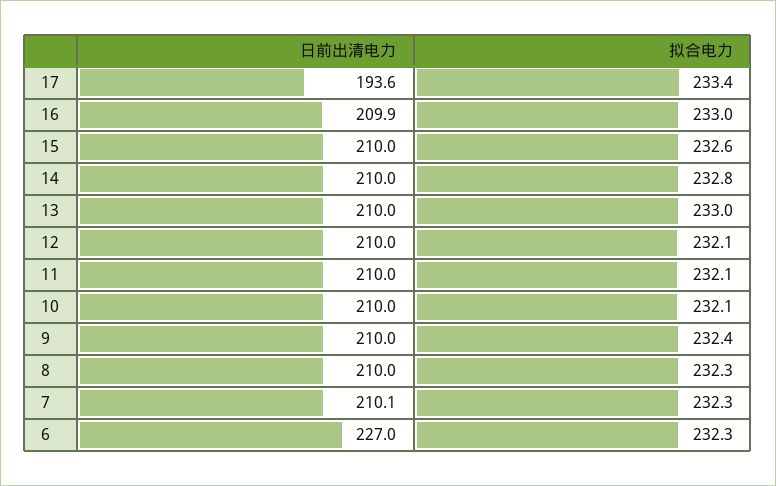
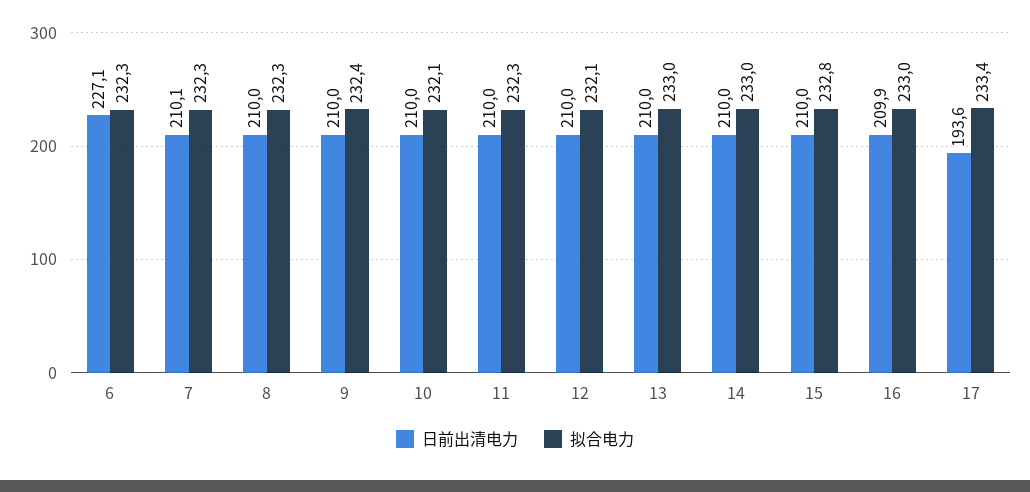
拟合电力, 15: 232.6 -> 232.8
拟合电力, 14: 232.8 -> 233
拟合电力, 11: 232.1 -> 232.3
日前出清电力, 6: 227 -> 227.1

